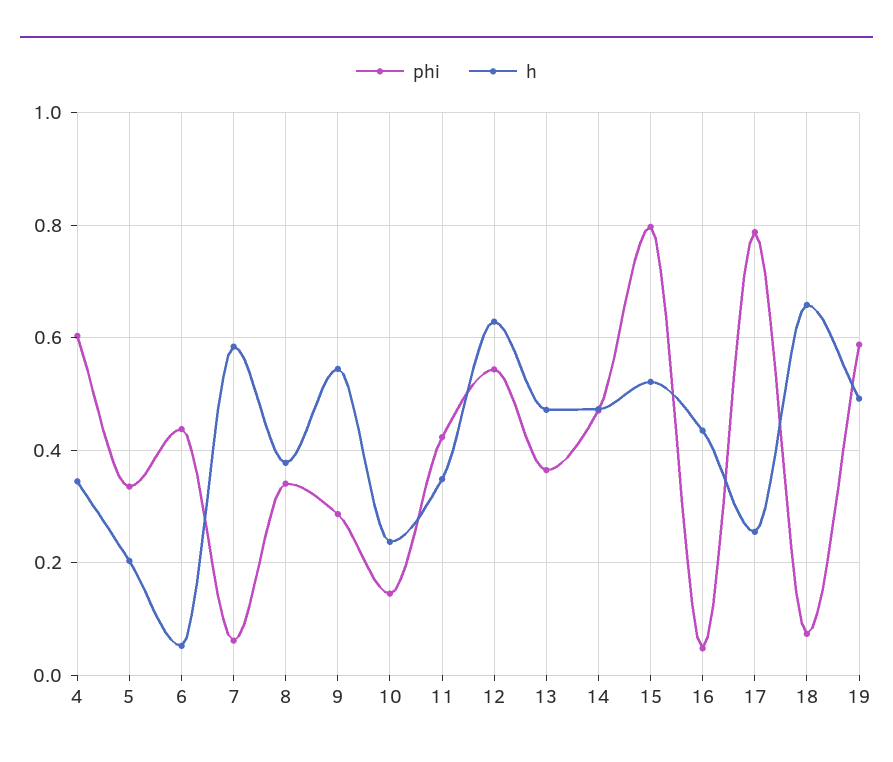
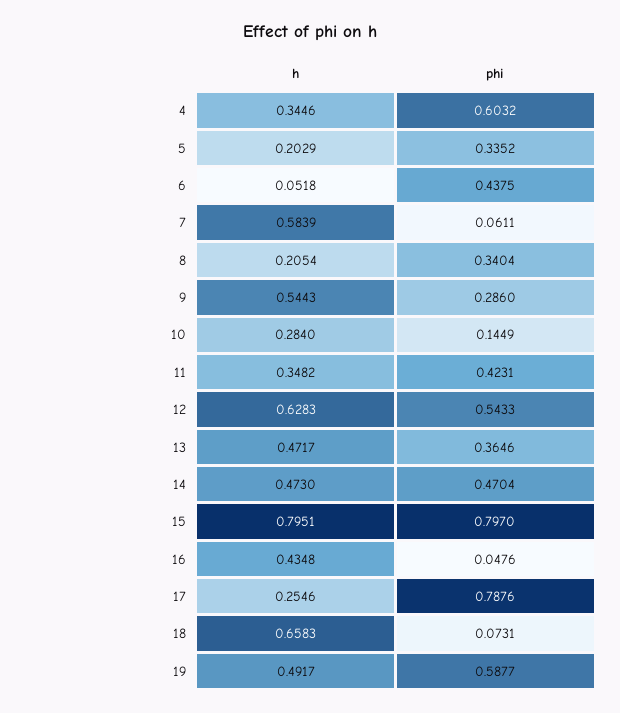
h, 8: 0.38 -> 0.2054
h, 10: 0.24 -> 0.284
h, 15: 0.52 -> 0.7951

